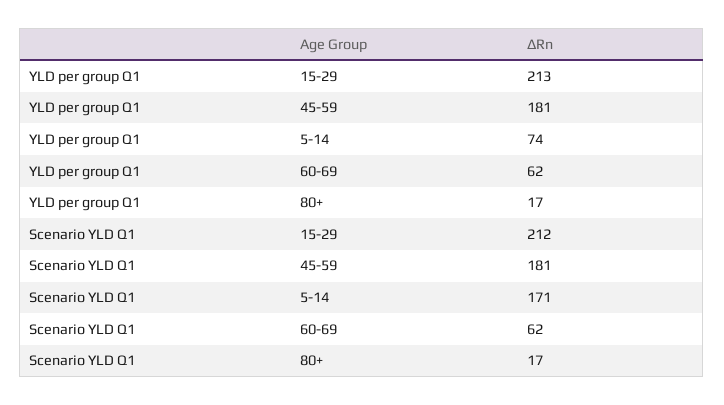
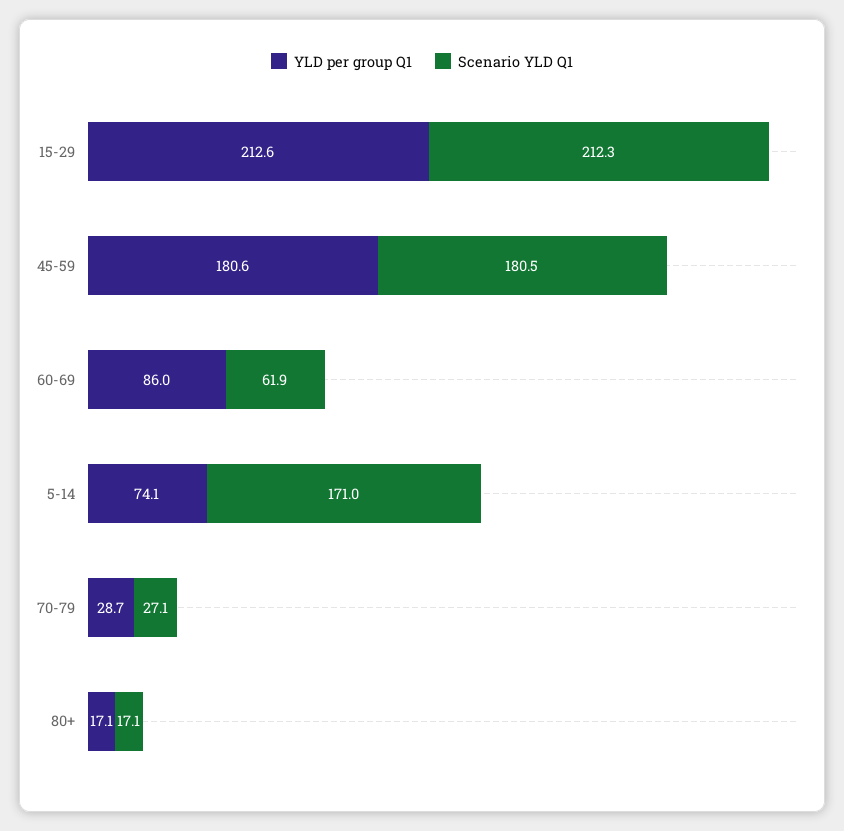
YLD per group Q1, 60-69: 62 -> 86
YLD per group Q1, 70-79: none -> 28.7
Scenario YLD Q1, 70-79: none -> 27.1

